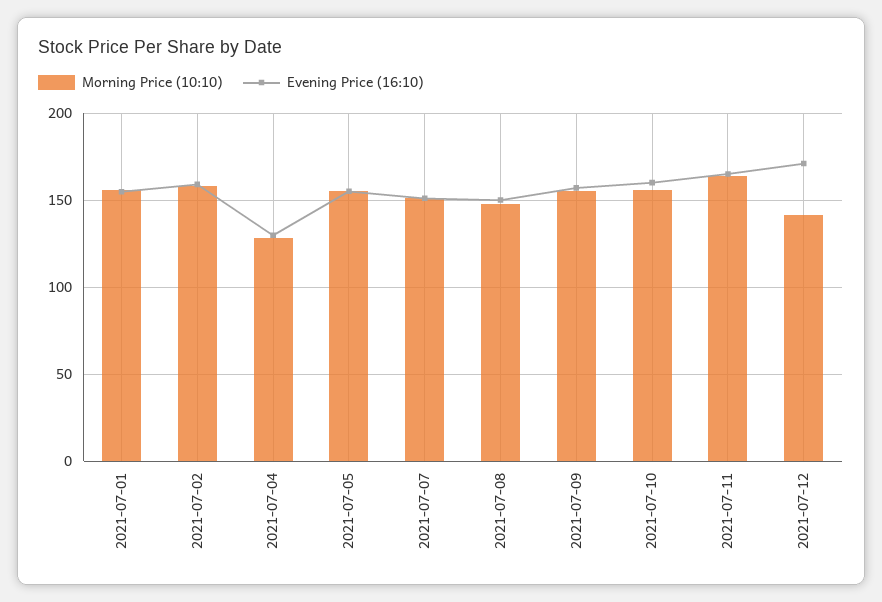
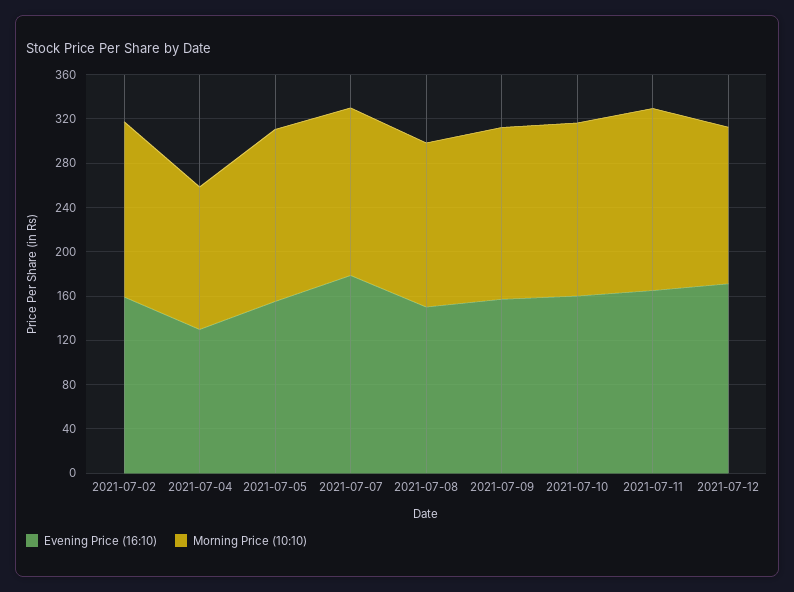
Morning Price (10:10), 2021-07-01: 155 -> none
Evening Price (16:10), 2021-07-01: 155 -> none
Evening Price (16:10), 2021-07-07: 150 -> 180

